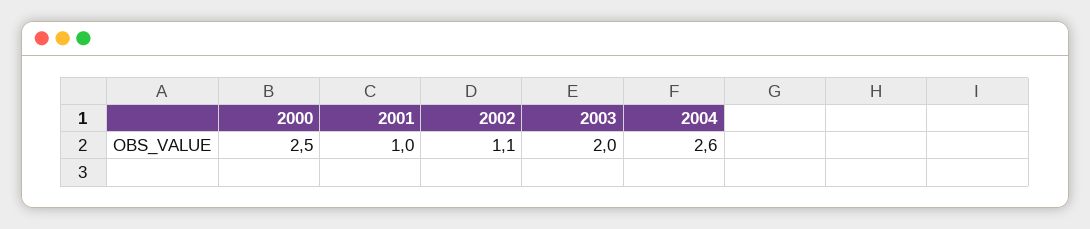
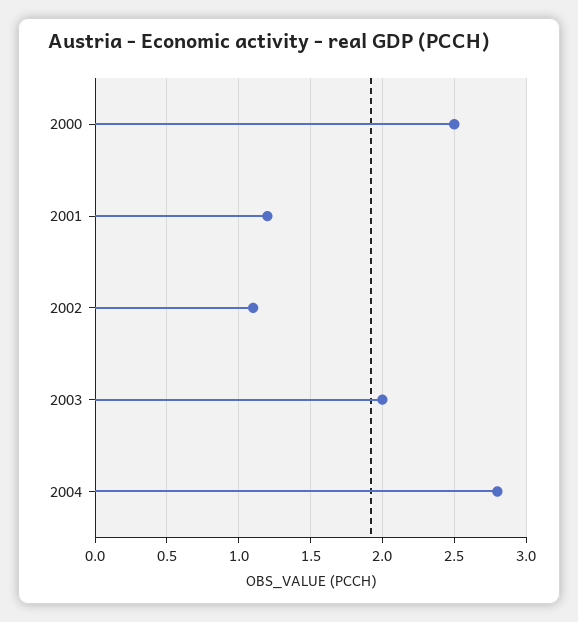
2001: 1 -> 1.2
2004: 2.6 -> 2.8

